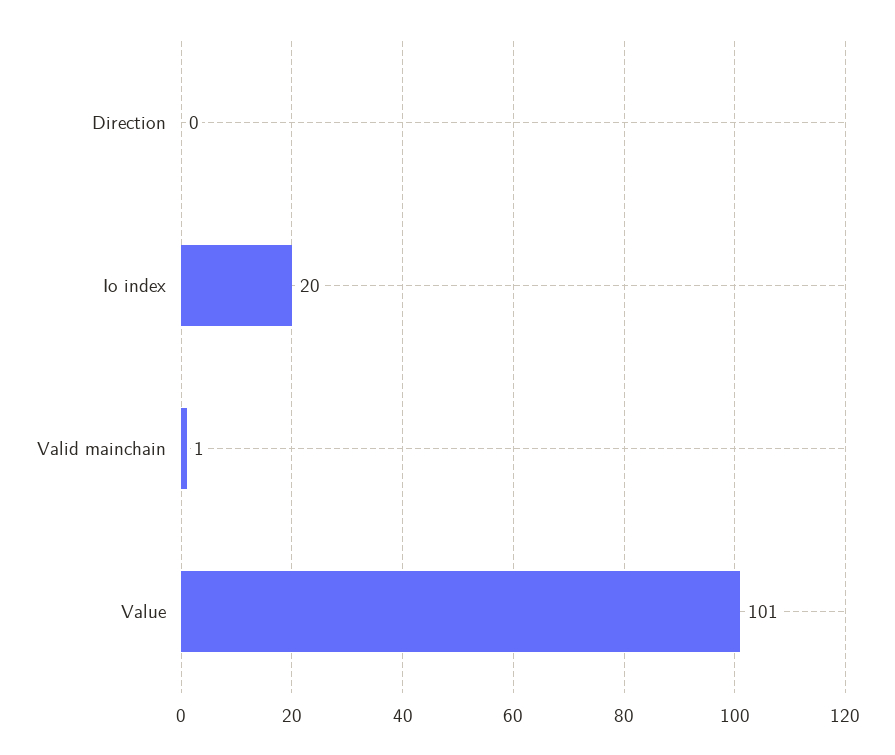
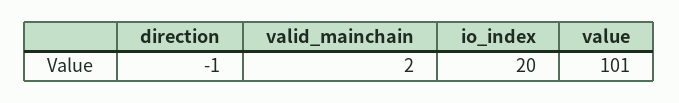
Direction: 0 -> -1
Valid mainchain: 1 -> 2

